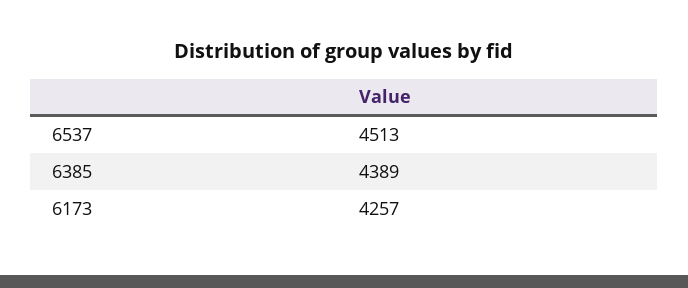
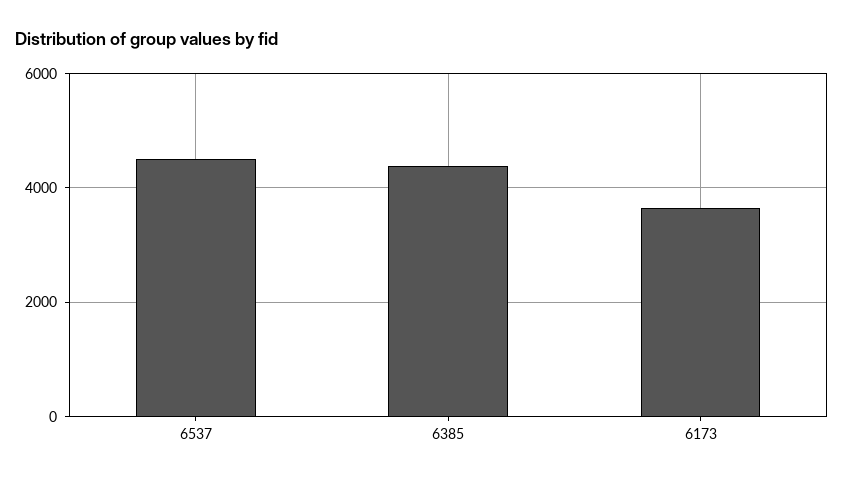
6173: 4257 -> 3600

